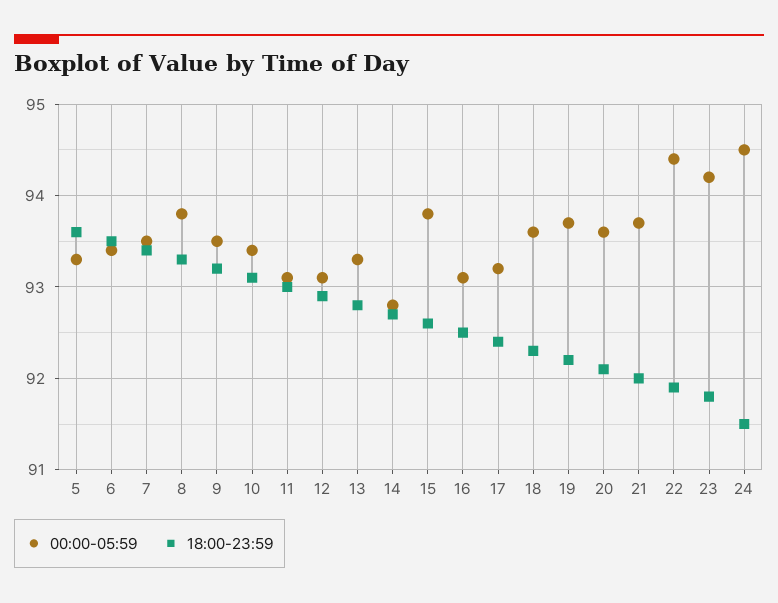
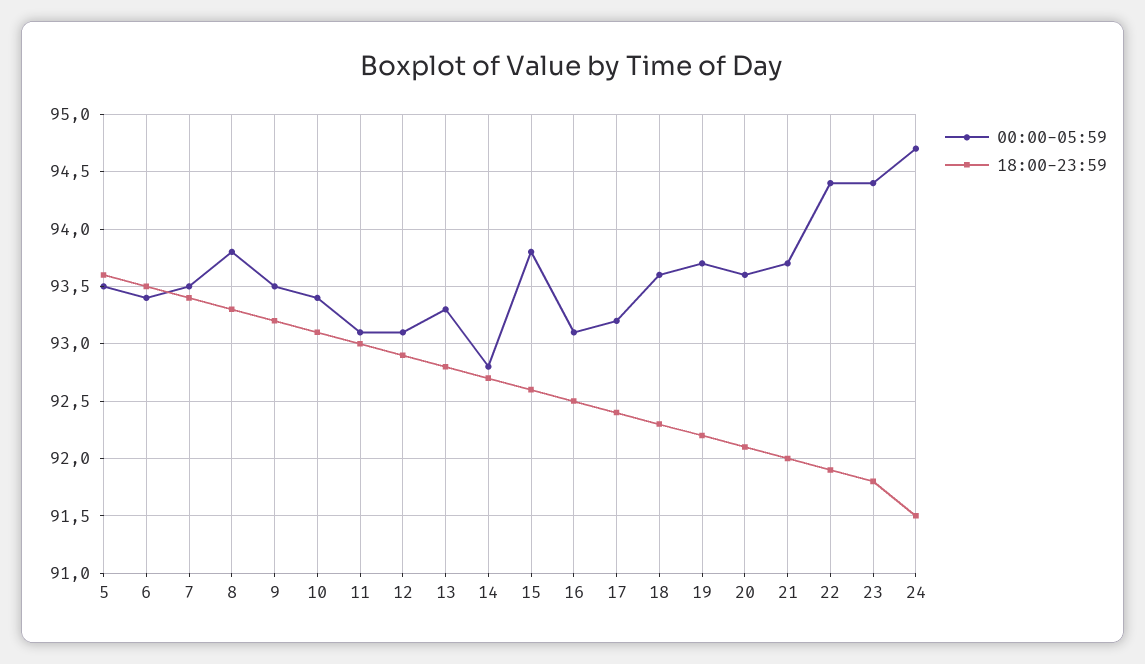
00:00-05:59, 5: 93.3 -> 93.5
00:00-05:59, 23: 94.2 -> 94.4
00:00-05:59, 24: 94.5 -> 94.7

